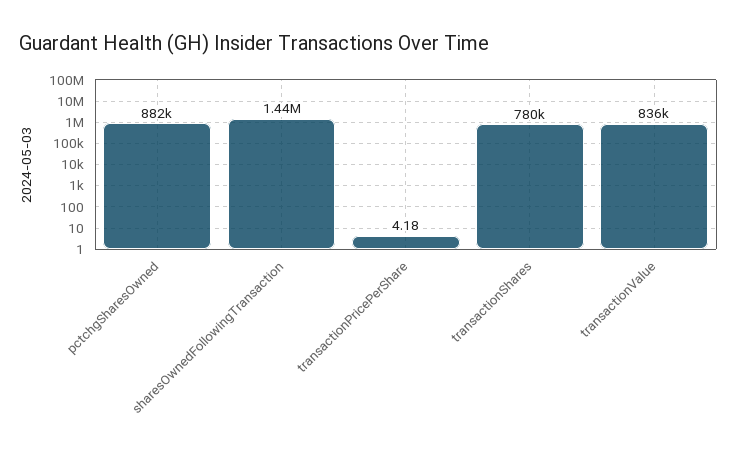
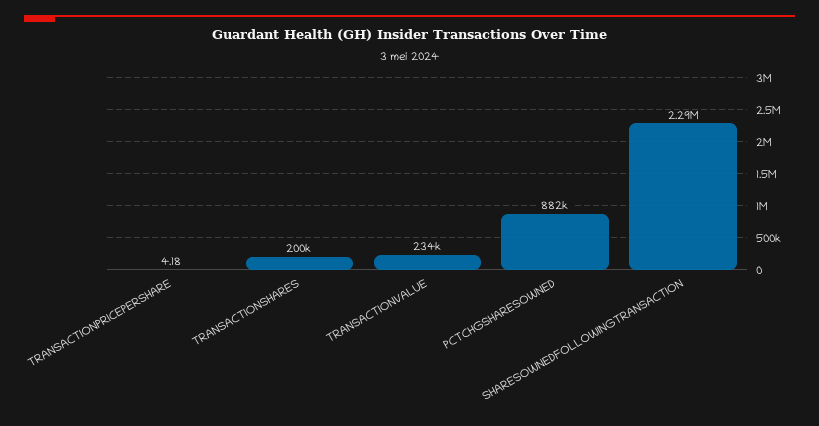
sharesOwnedFollowingTransaction: 1440000 -> 2290000
transactionShares: 780000 -> 200000
transactionValue: 836000 -> 234000

